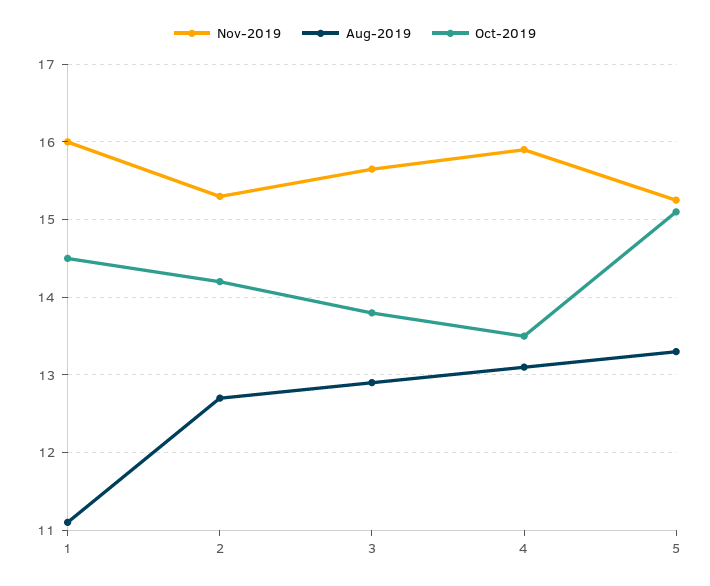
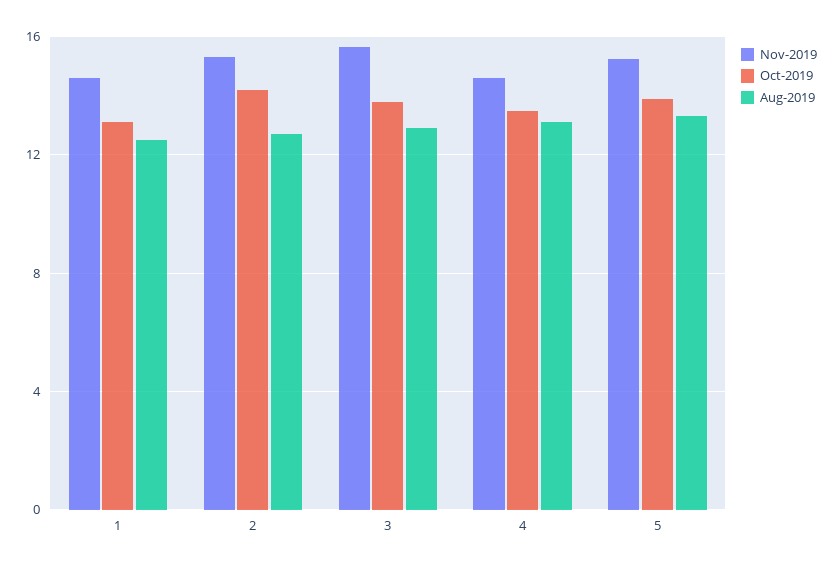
Nov-2019, 1: 16 -> 14.5
Aug-2019, 1: 11.1 -> 12.5
Oct-2019, 1: 14.5 -> 13
Nov-2019, 4: 15.9 -> 14.5
Oct-2019, 5: 15.1 -> 14

